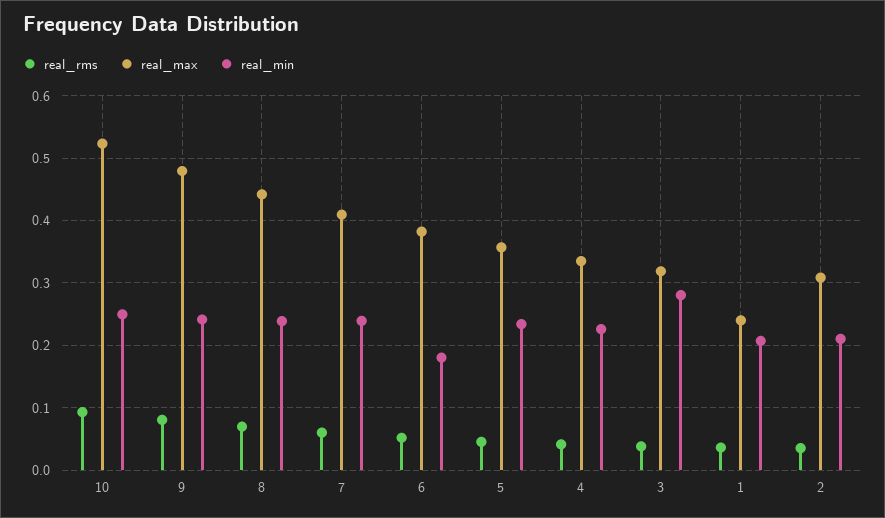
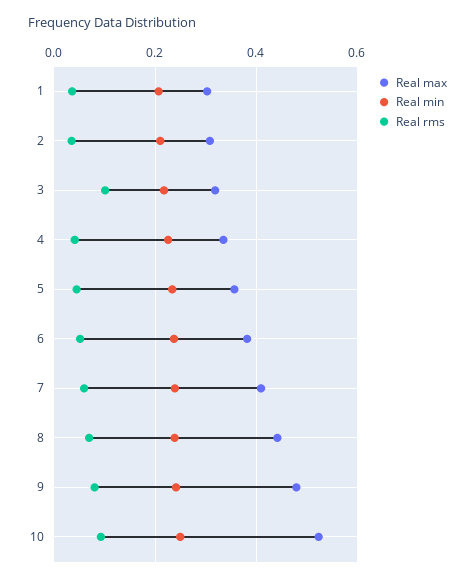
real_min, 6: 0.18 -> 0.24
real_rms, 3: 0.04 -> 0.1
real_min, 3: 0.28 -> 0.22
real_max, 1: 0.24 -> 0.3

